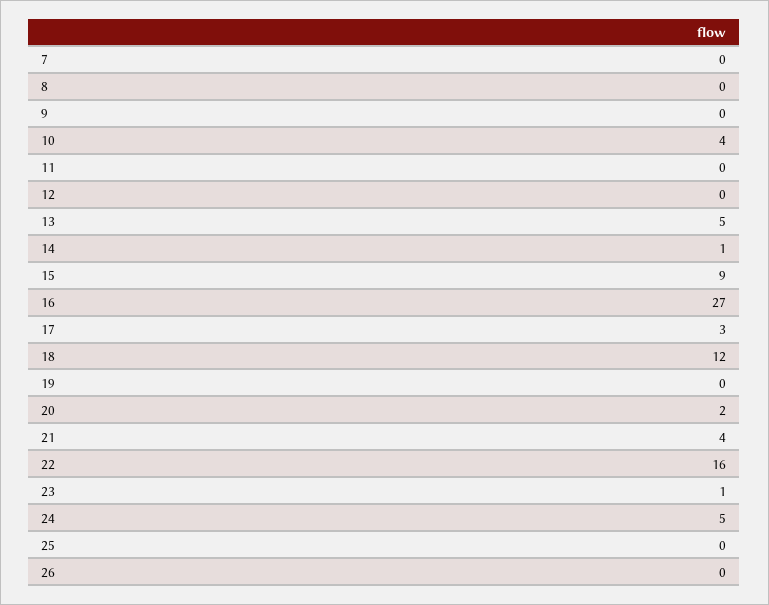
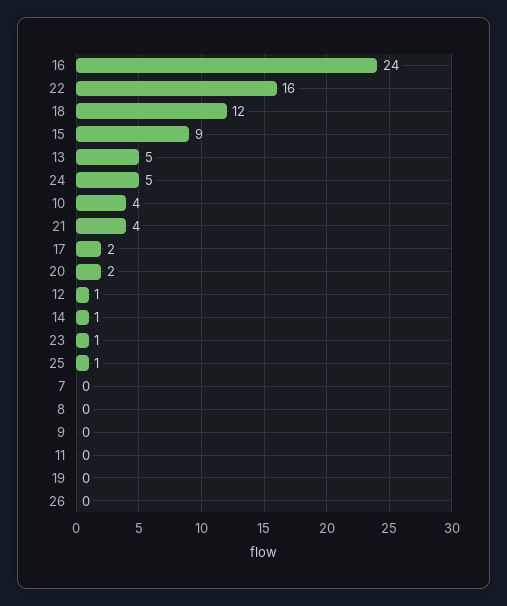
12: 0 -> 1
16: 27 -> 24
17: 3 -> 2
25: 0 -> 1

